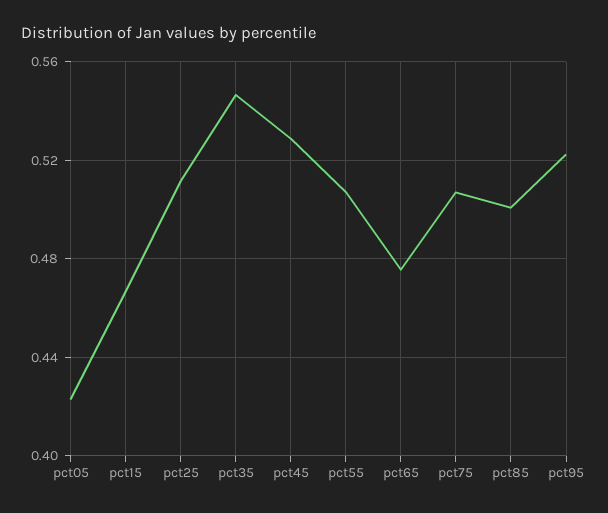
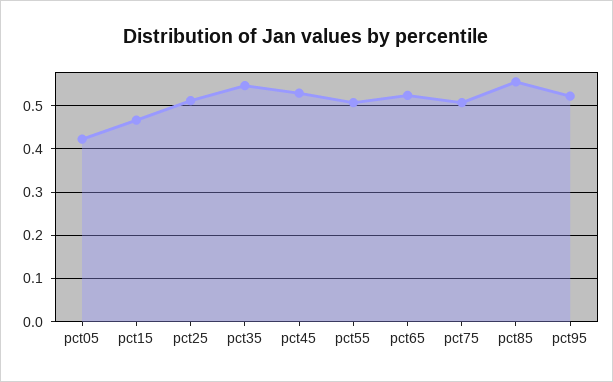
pct65: 0.475 -> 0.52
pct85: 0.5 -> 0.56

